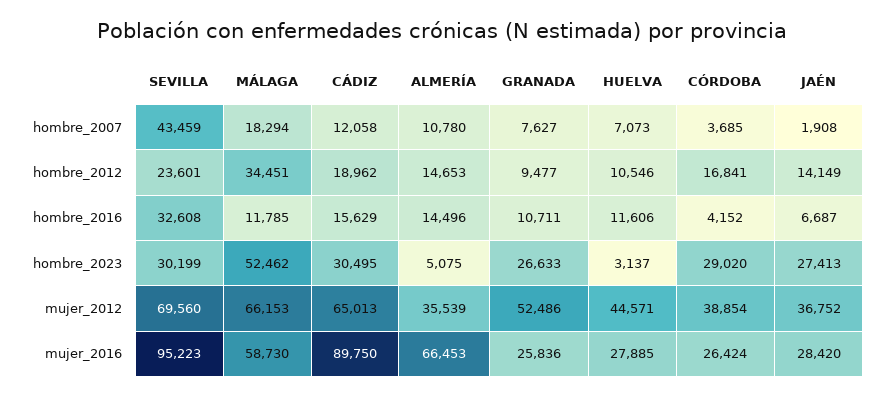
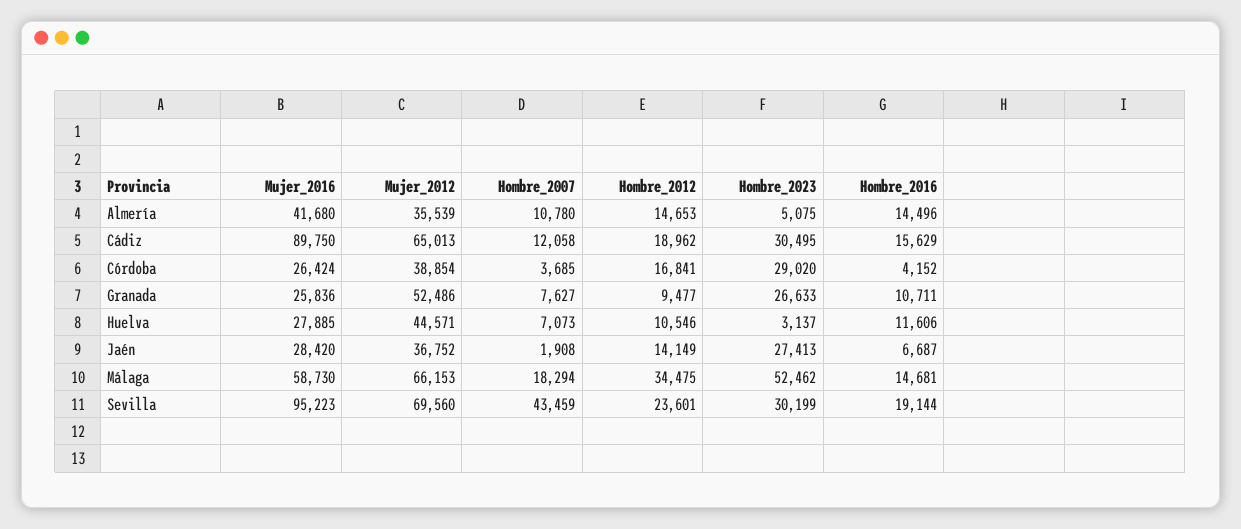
MÁLAGA, hombre_2012: 34451 -> 34475
SEVILLA, hombre_2016: 32608 -> 19144
MÁLAGA, hombre_2016: 11785 -> 14681
ALMERÍA, mujer_2016: 66453 -> 41680

